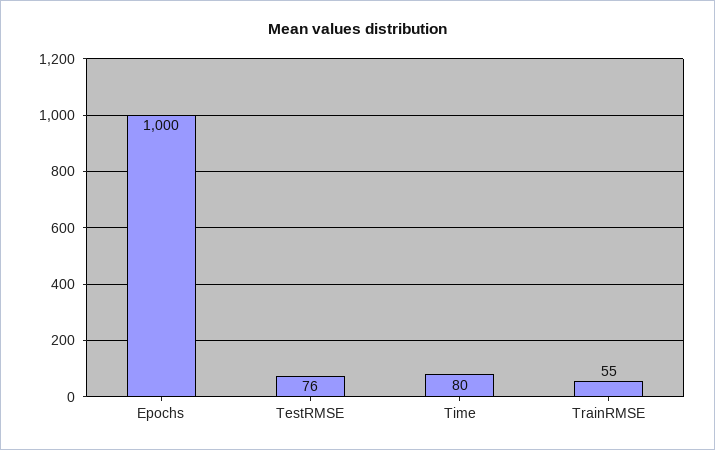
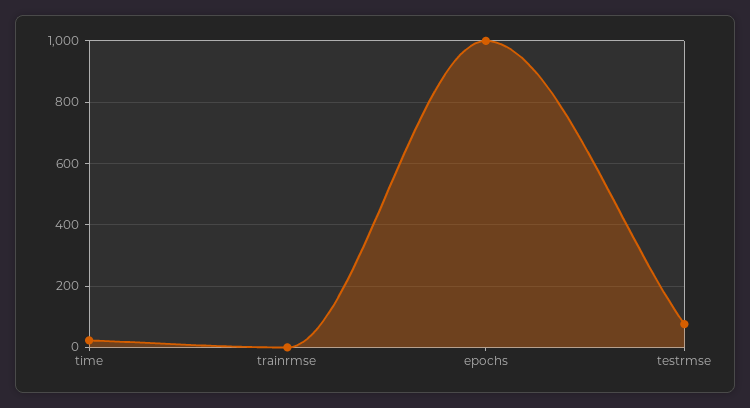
Time: 80 -> 20
TrainRMSE: 55 -> 0

